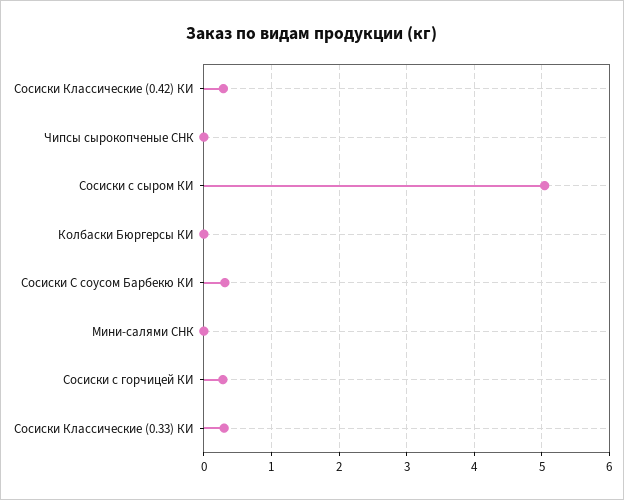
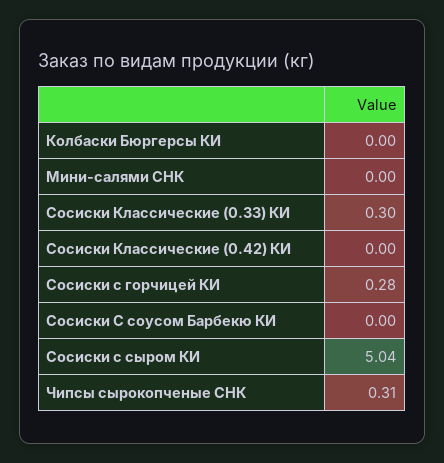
Сосиски Классические (0.42) КИ: 0.3 -> 0
Чипсы сырокопченые СНК: 0 -> 0.31
Сосиски С соусом Барбекю КИ: 0.3 -> 0

